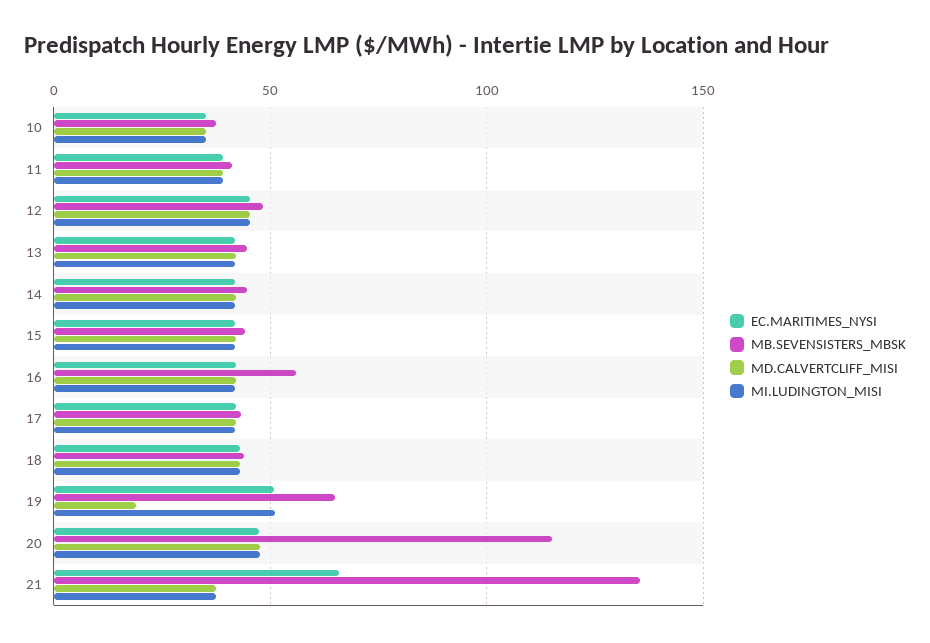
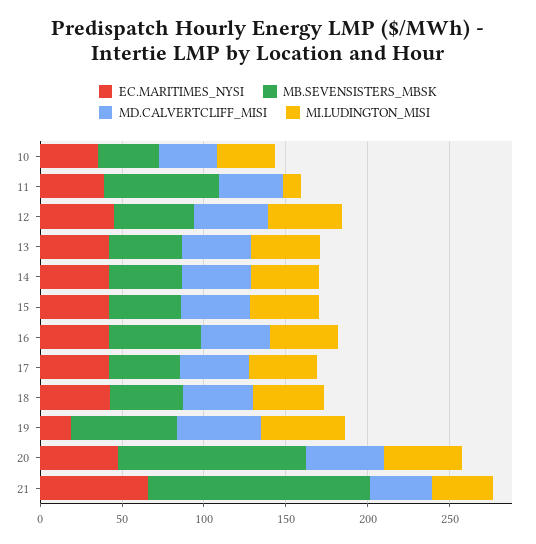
MB.SEVENSISTERS_MBSK, 11: 40 -> 70
MI.LUDINGTON_MISI, 11: 40 -> 10
EC.MARITIMES_NYSI, 19: 50 -> 20
MD.CALVERTCLIFF_MISI, 19: 20 -> 50

